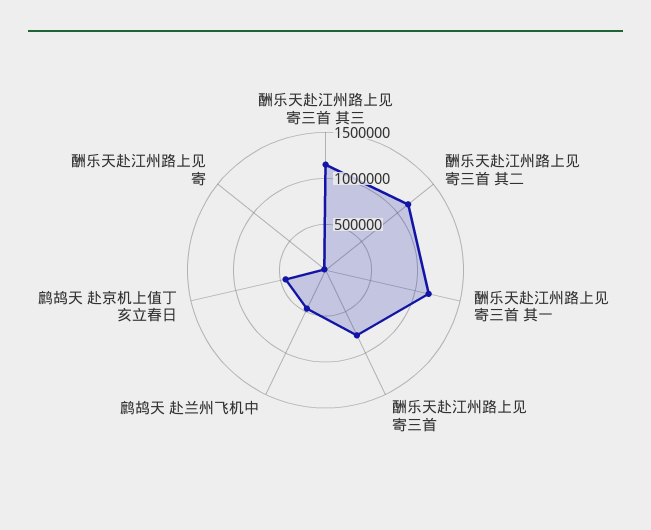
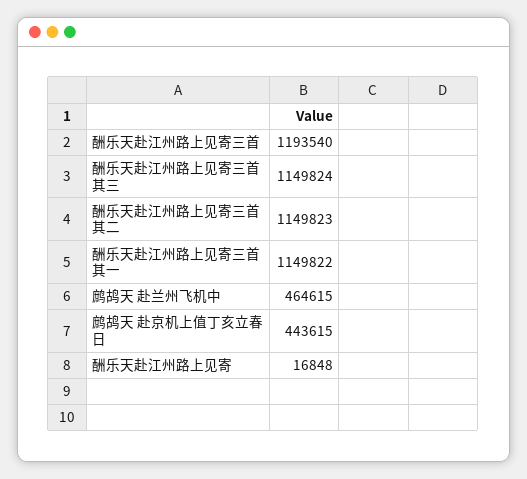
酬乐天赴江州路上见寄三首: 800000 -> 1193540

